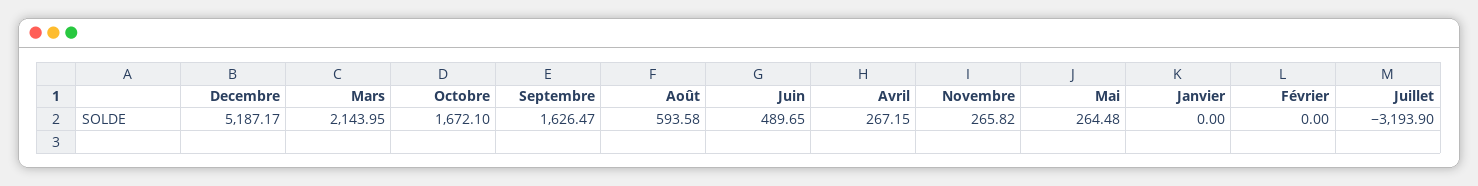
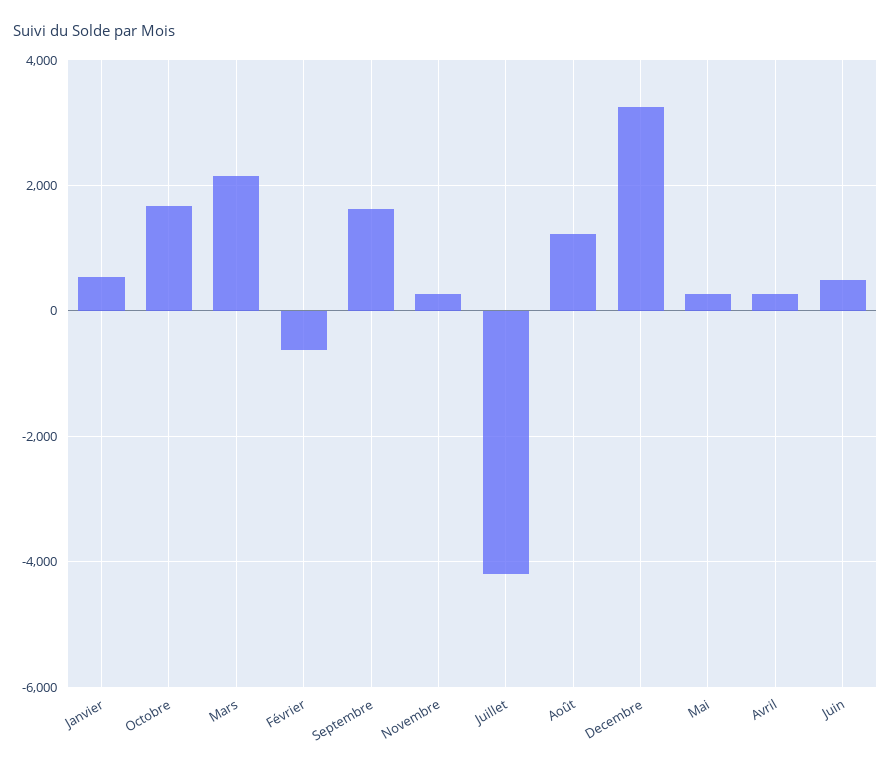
Decembre: 5187.17 -> 3200
Août: 593.58 -> 1200
Janvier: 0 -> 600
Février: 0 -> -600
Juillet: -3193.9 -> -4200

